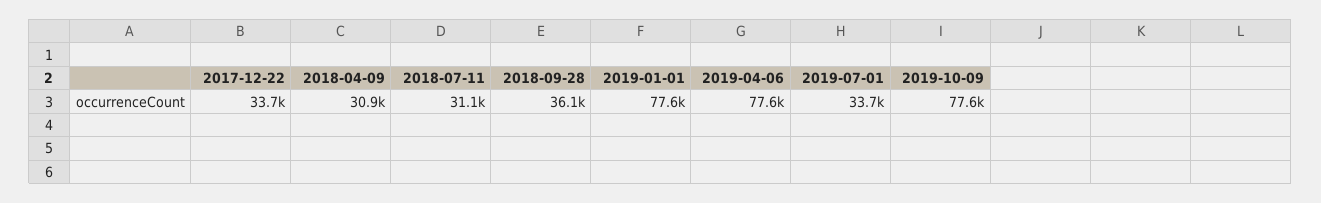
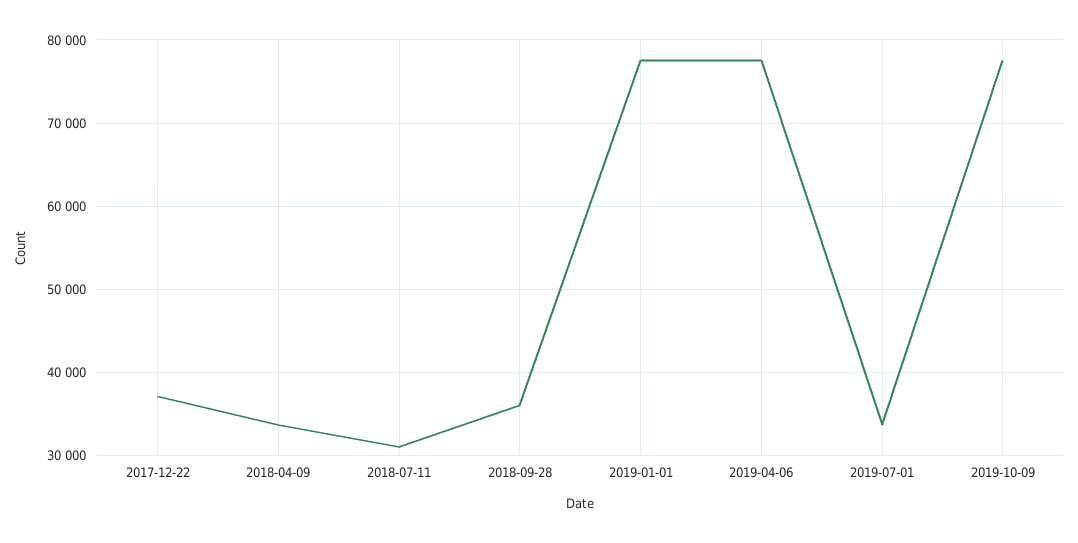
2017-12-22: 33700 -> 37000
2018-04-09: 30900 -> 34000

